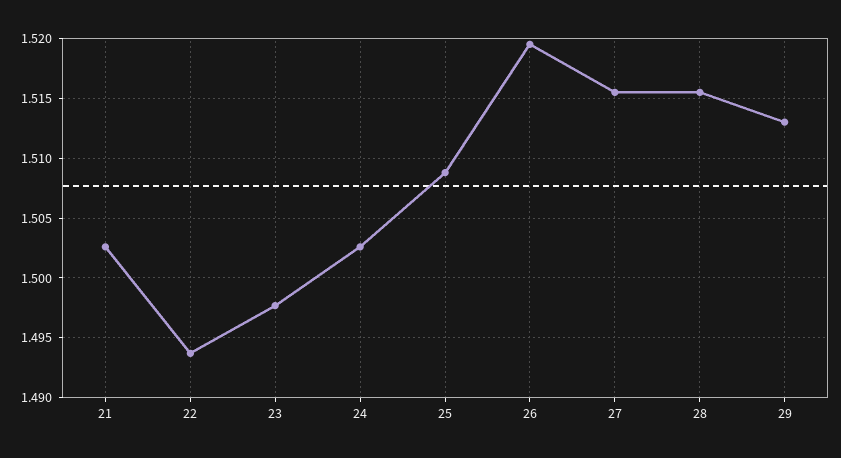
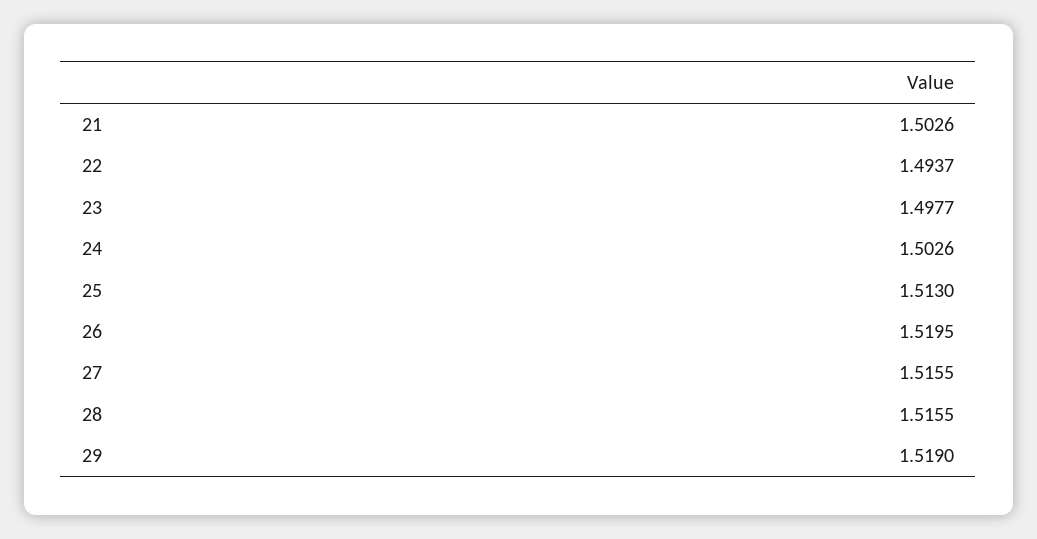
25: 1.509 -> 1.513
29: 1.513 -> 1.519

